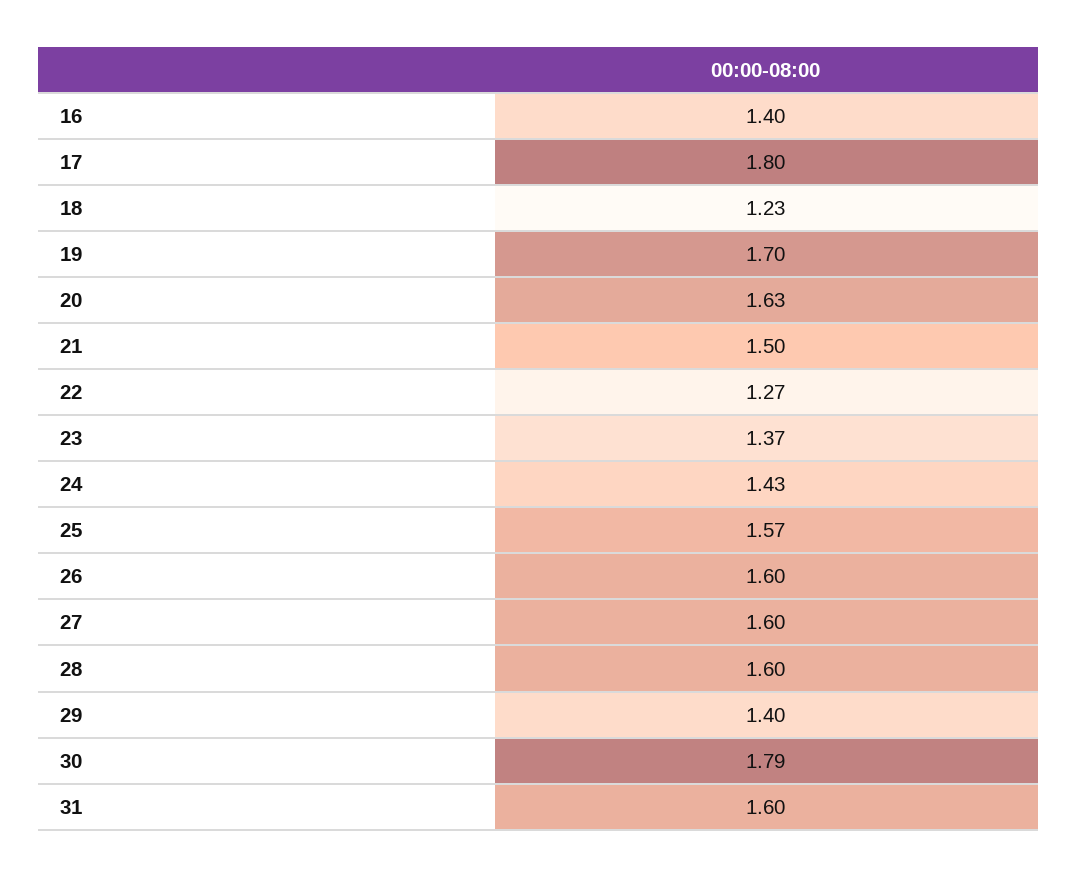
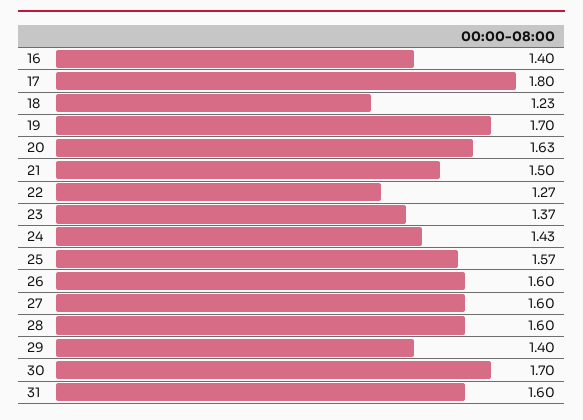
30: 1.79 -> 1.7

